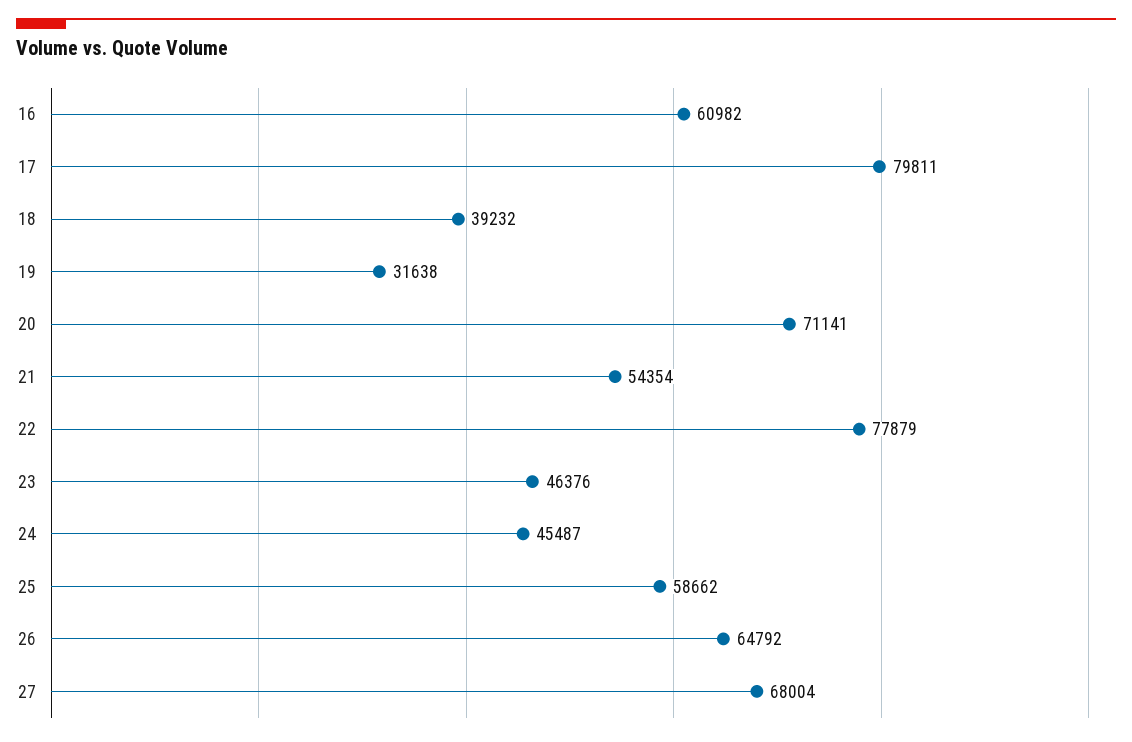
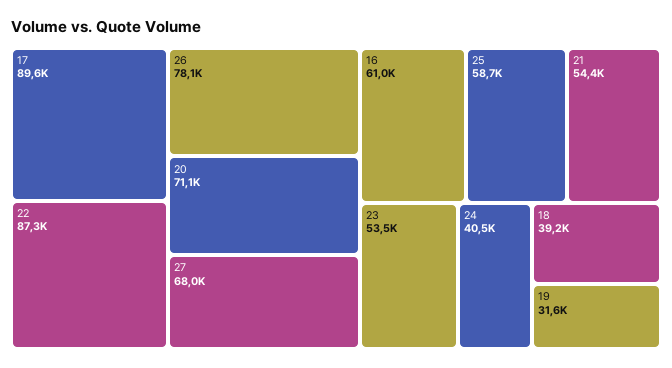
17: 79811 -> 89600
22: 77879 -> 87300
23: 46376 -> 53500
24: 45487 -> 40500
26: 64792 -> 78100

